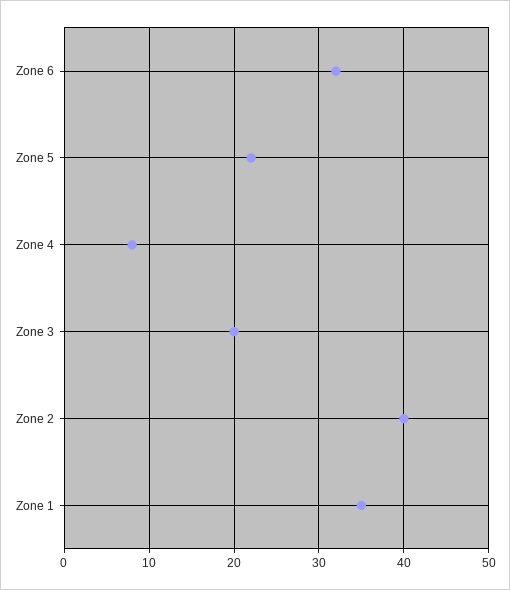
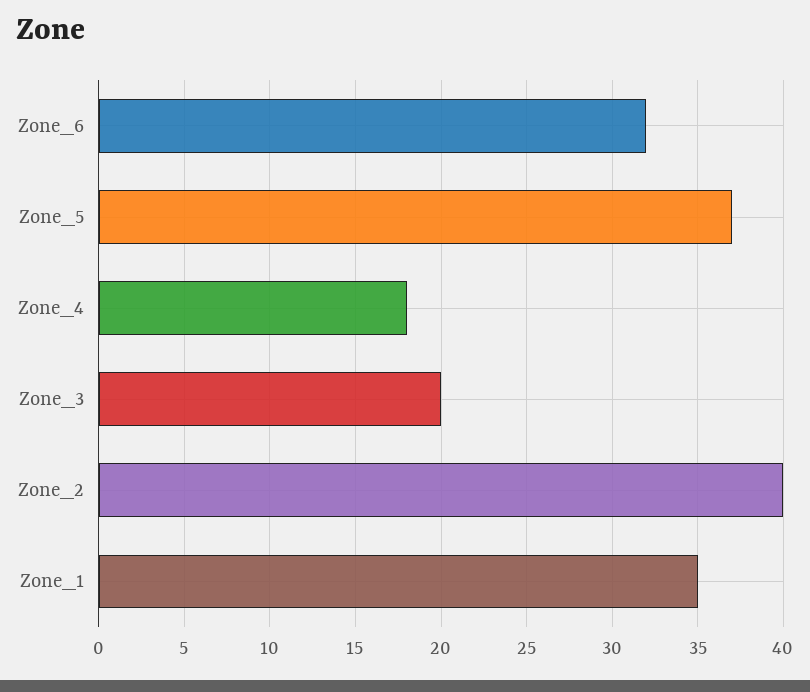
Zone 5: 22 -> 37
Zone 4: 8 -> 18

